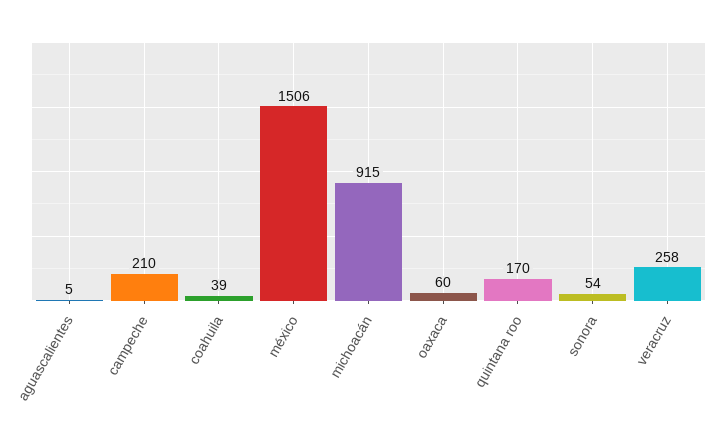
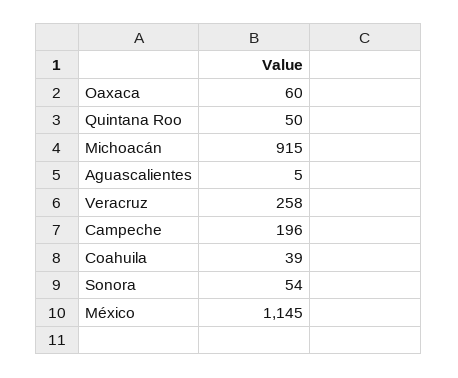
campeche: 210 -> 196
méxico: 1506 -> 1145
quintana roo: 170 -> 50

